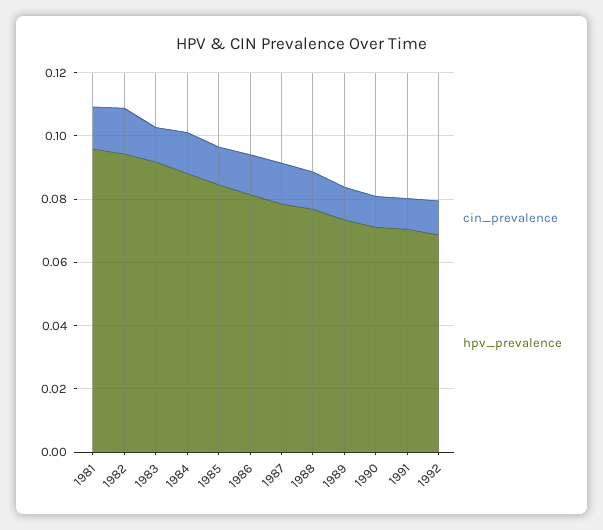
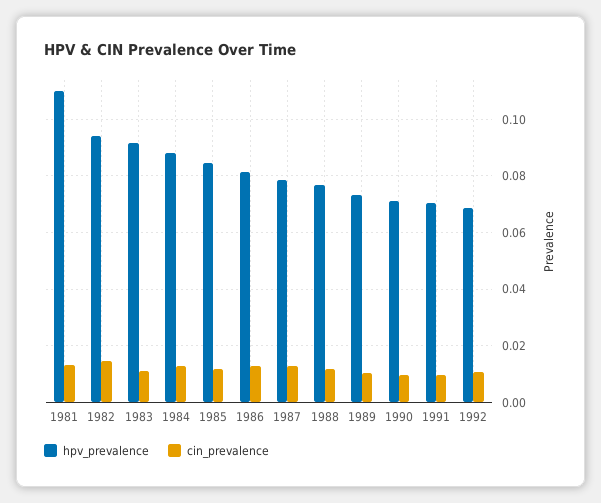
hpv_prevalence, 1981: 0.095 -> 0.11

